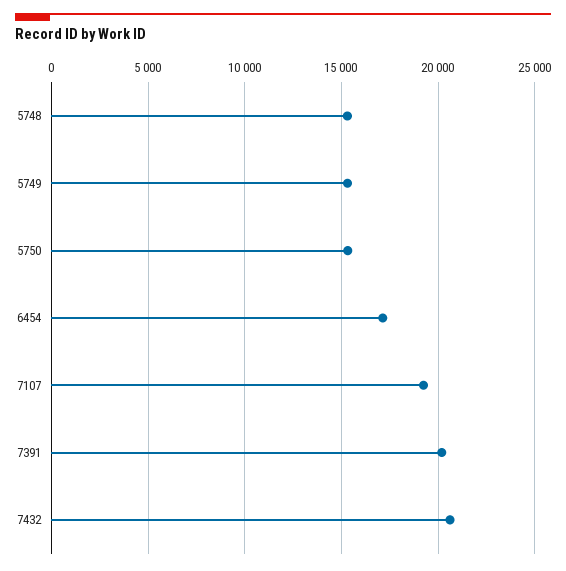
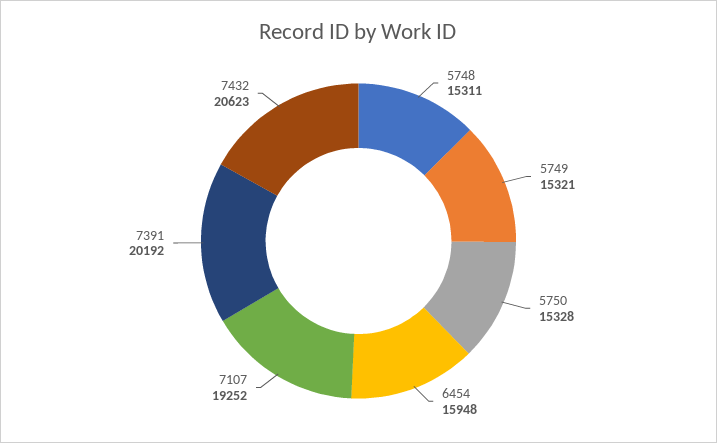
6454: 17000 -> 15948

